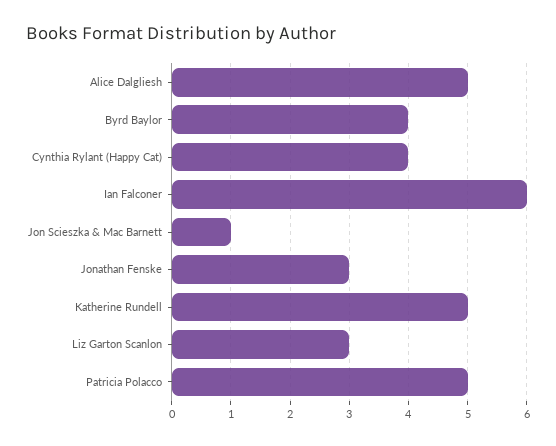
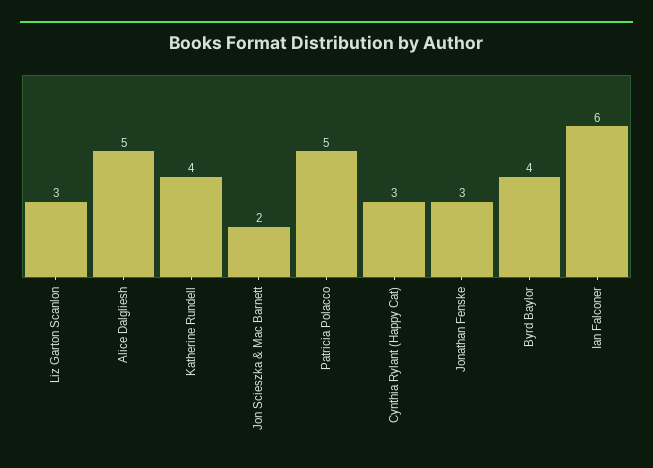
Cynthia Rylant (Happy Cat): 4 -> 3
Jon Scieszka & Mac Barnett: 1 -> 2
Katherine Rundell: 5 -> 4

